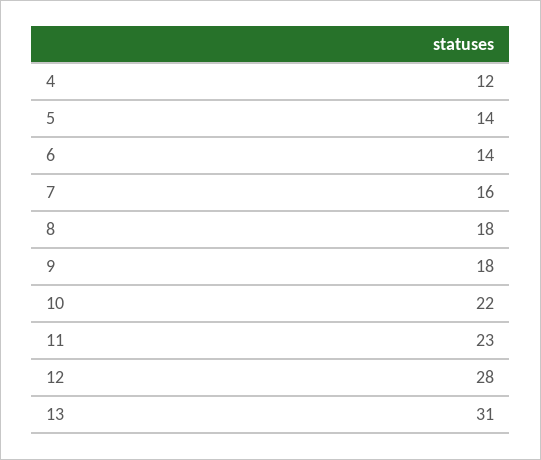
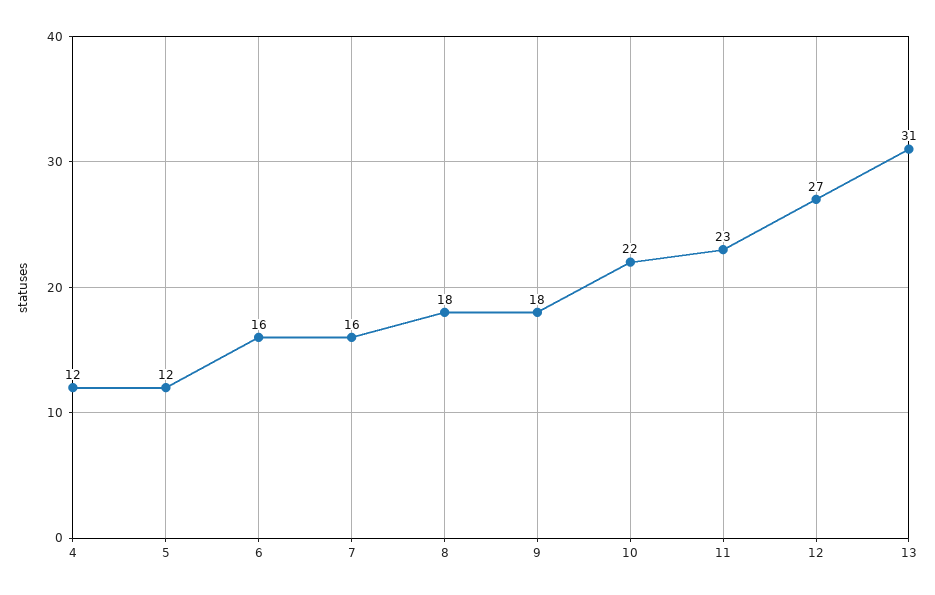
5: 14 -> 12
6: 14 -> 16
12: 28 -> 27

